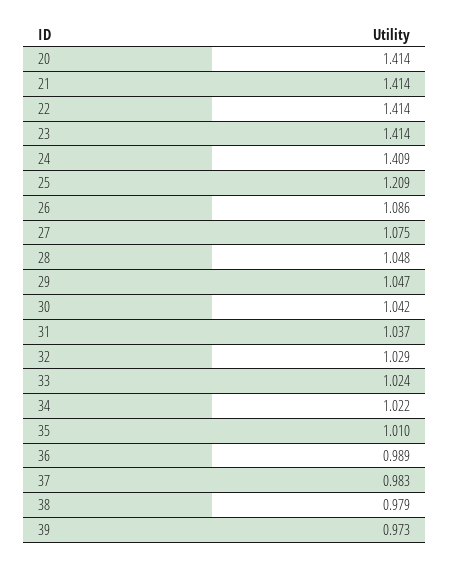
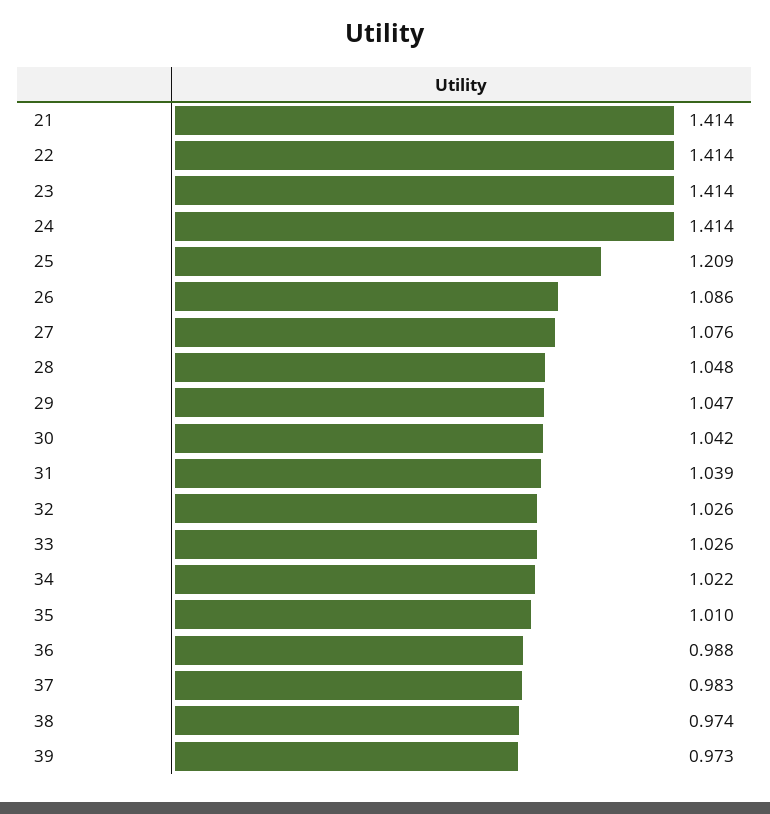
20: 1.414 -> none
24: 1.409 -> 1.414
27: 1.075 -> 1.076
31: 1.037 -> 1.039
32: 1.029 -> 1.026
33: 1.024 -> 1.026
36: 0.989 -> 0.988
38: 0.979 -> 0.974

